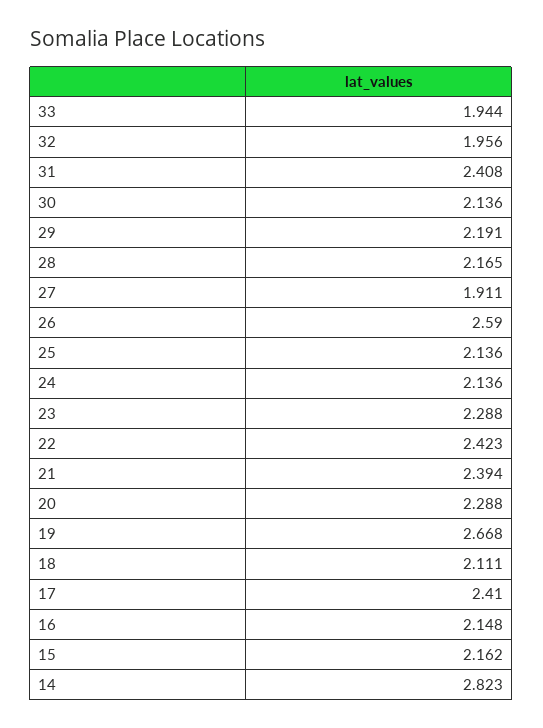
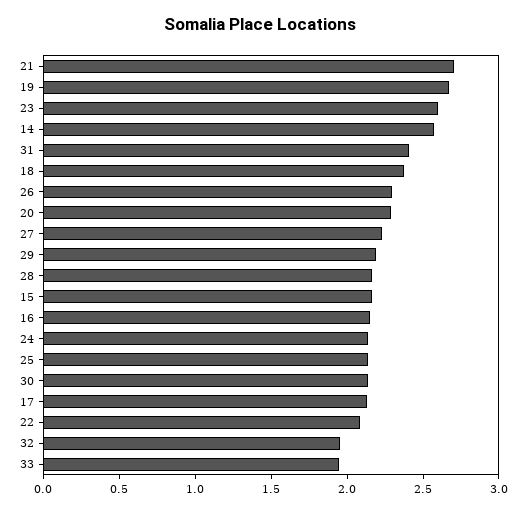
27: 1.911 -> 2.2
26: 2.59 -> 2.3
23: 2.288 -> 2.6
22: 2.423 -> 2.1
21: 2.394 -> 2.7
18: 2.111 -> 2.4
17: 2.41 -> 2.1
14: 2.823 -> 2.6

